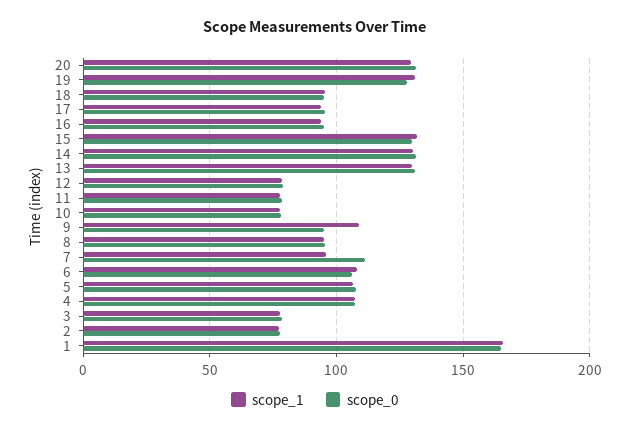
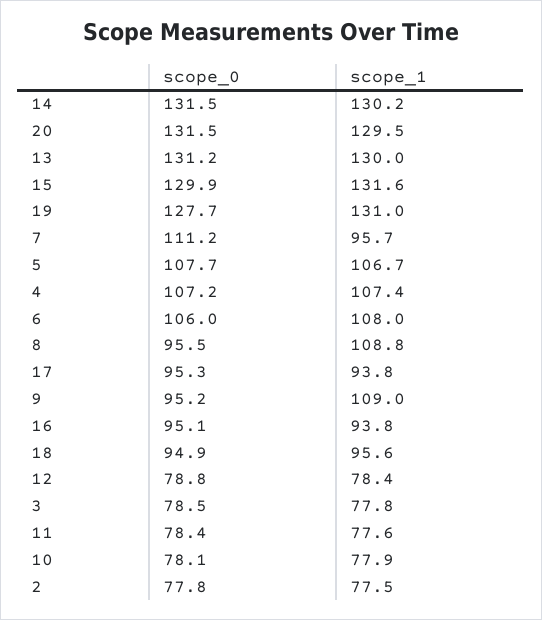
scope_1, 8: 95 -> 108.8
scope_1, 1: 165 -> none
scope_0, 1: 165 -> none

